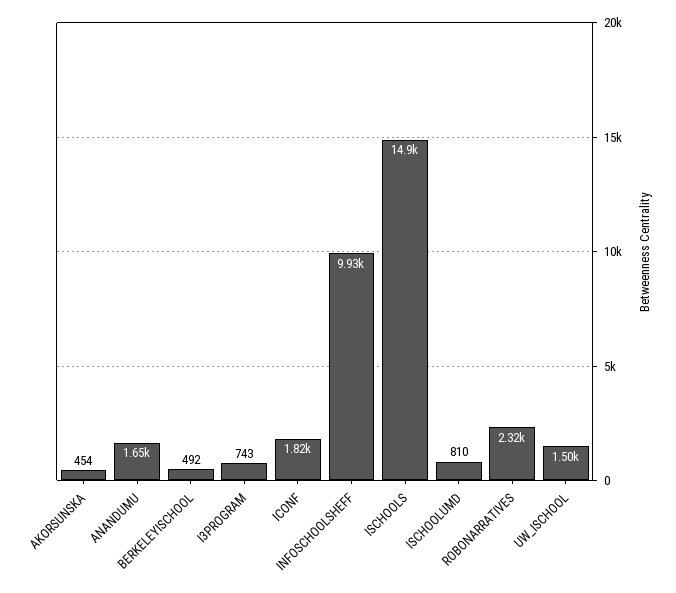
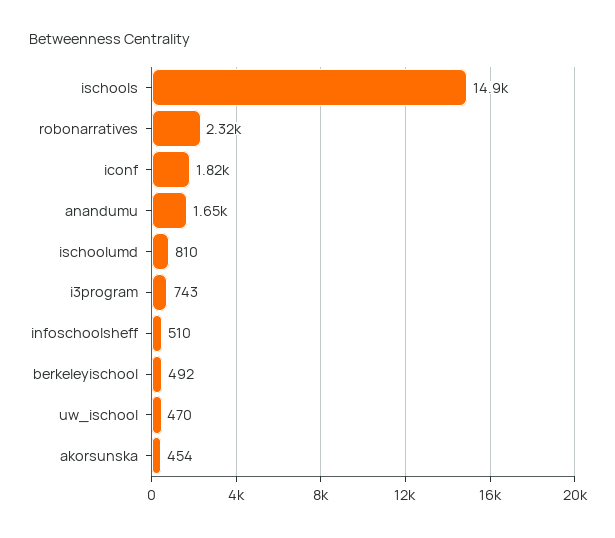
INFOSCHOOLSHEFF: 9930 -> 510
UW_ISCHOOL: 1500 -> 470

